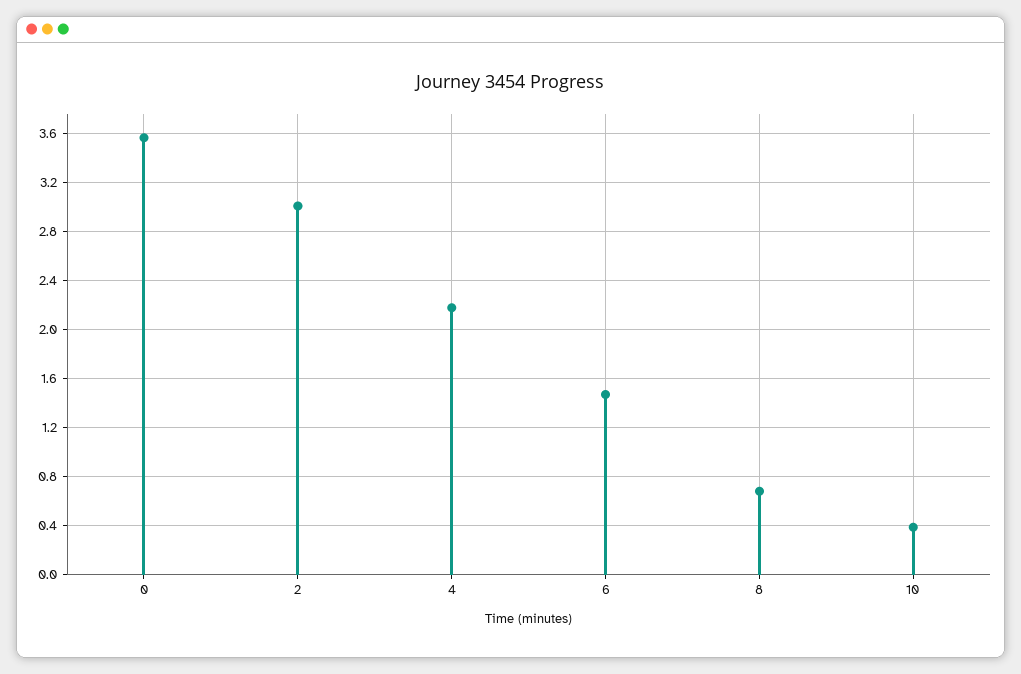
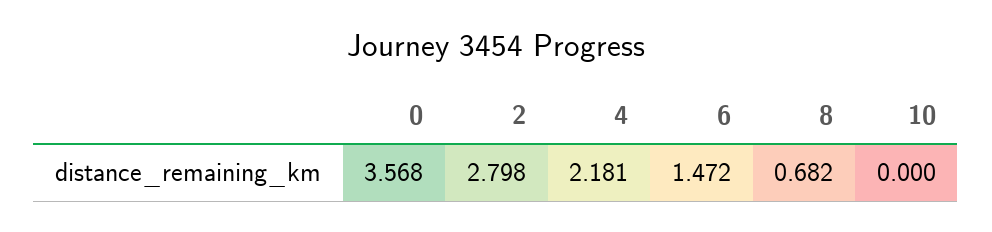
2: 3 -> 2.798
10: 0.4 -> 0

